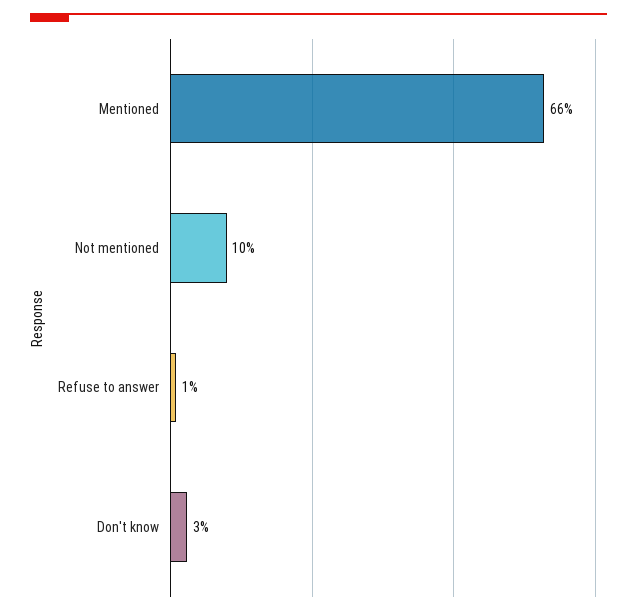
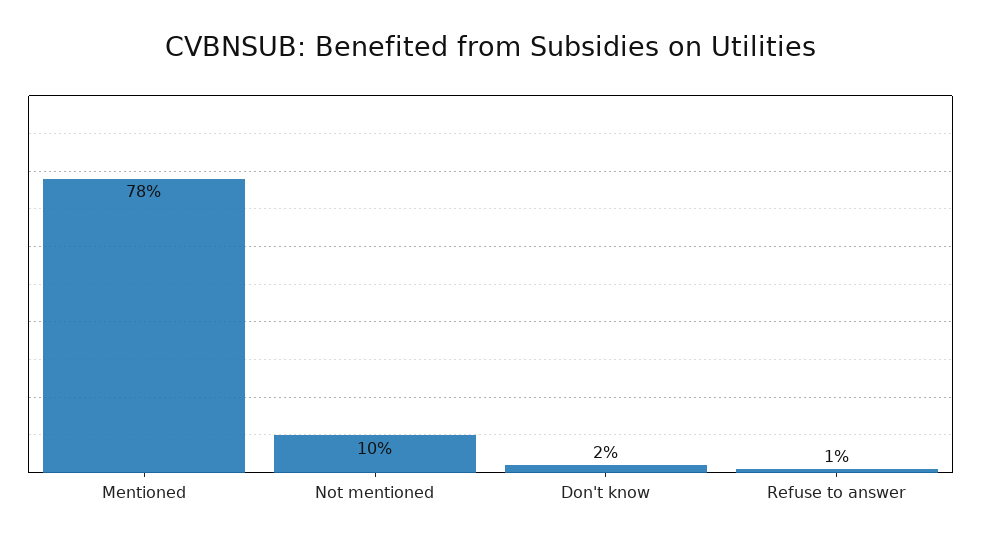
Mentioned: 66 -> 78
Don't know: 3 -> 2

